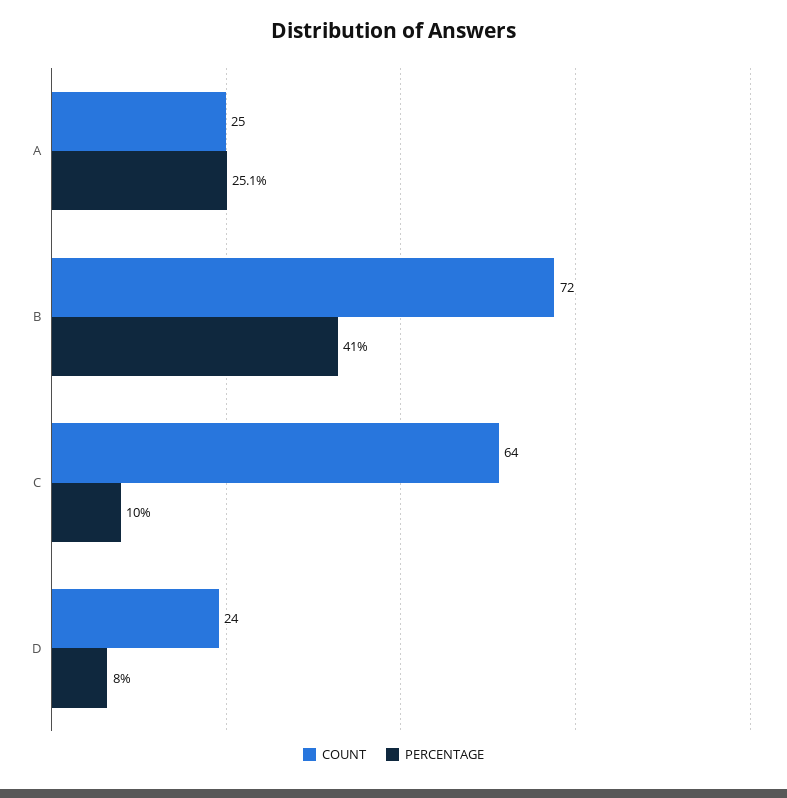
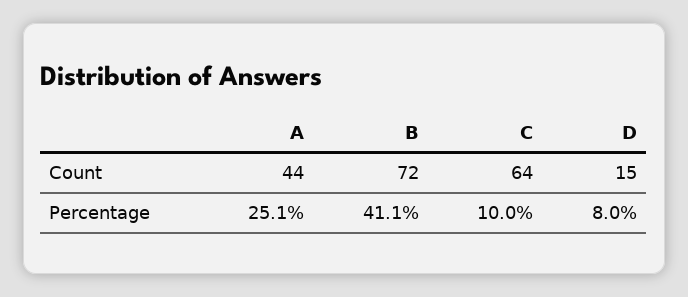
COUNT, A: 25 -> 44
PERCENTAGE, B: 41 -> 41.1
COUNT, D: 24 -> 15

